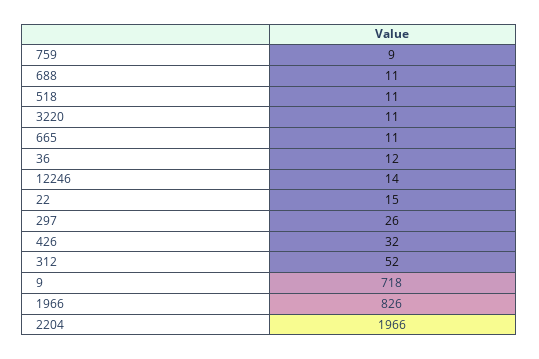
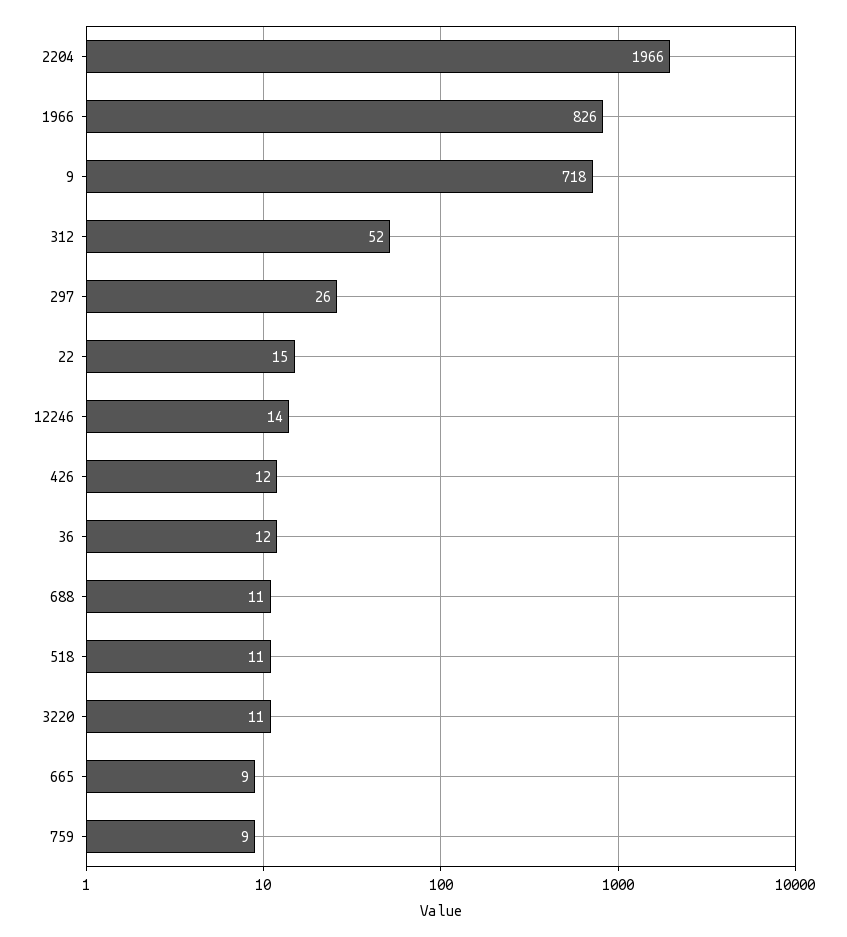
665: 11 -> 9
426: 32 -> 12

